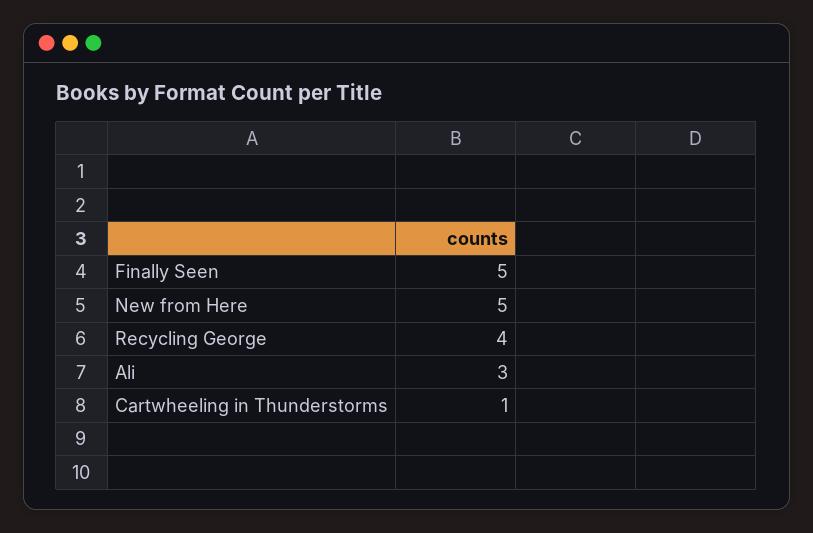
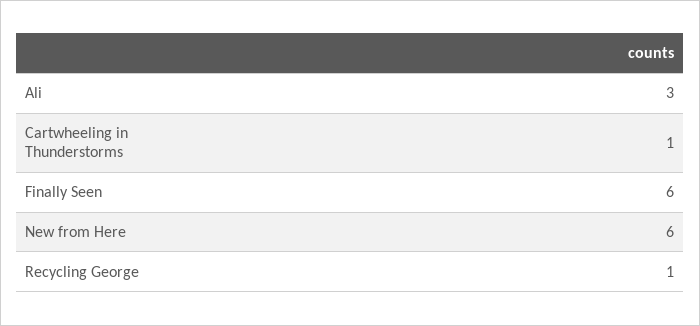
Finally Seen: 5 -> 6
New from Here: 5 -> 6
Recycling George: 4 -> 1

